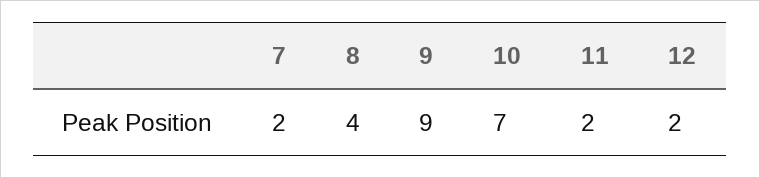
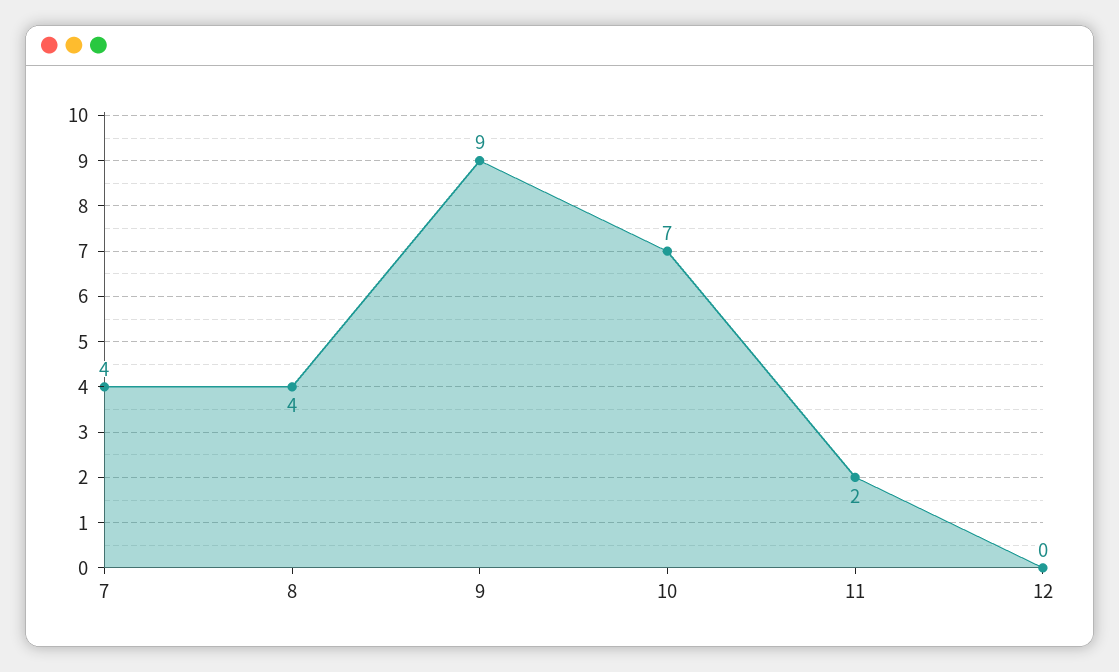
7: 2 -> 4
12: 2 -> 0

